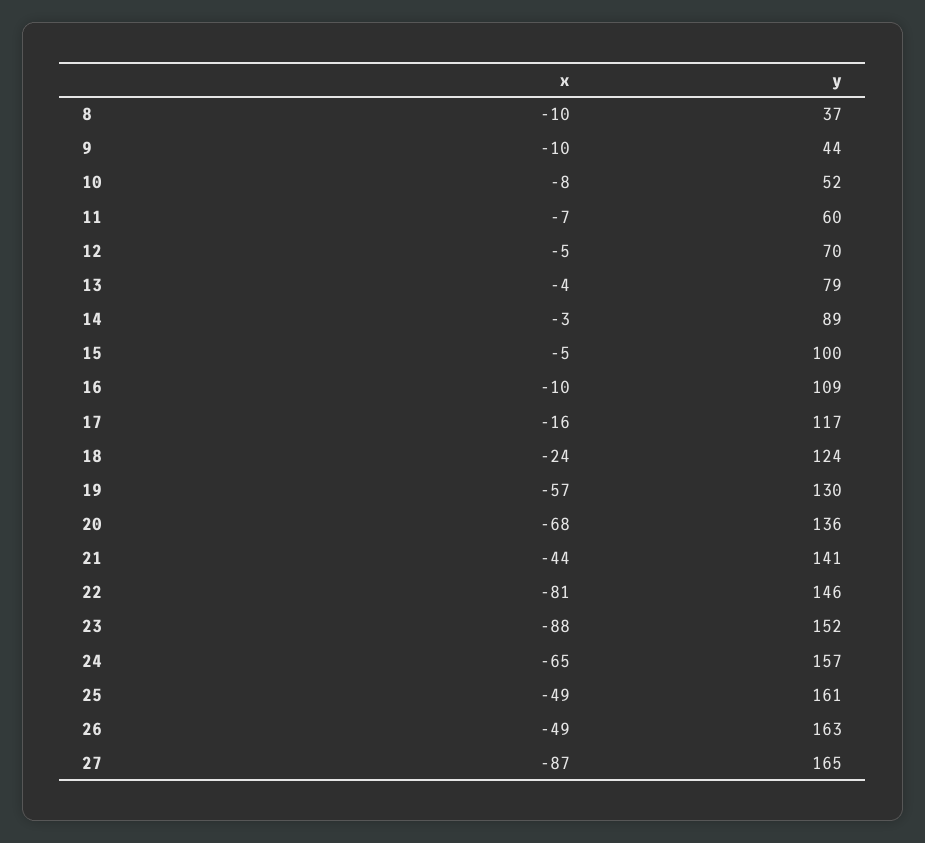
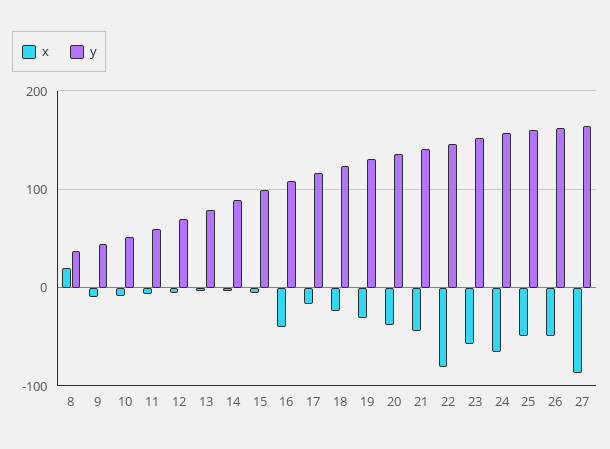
x, 8: -10 -> 20
x, 16: -10 -> -40
x, 19: -57 -> -30
x, 20: -68 -> -40
x, 23: -88 -> -60

